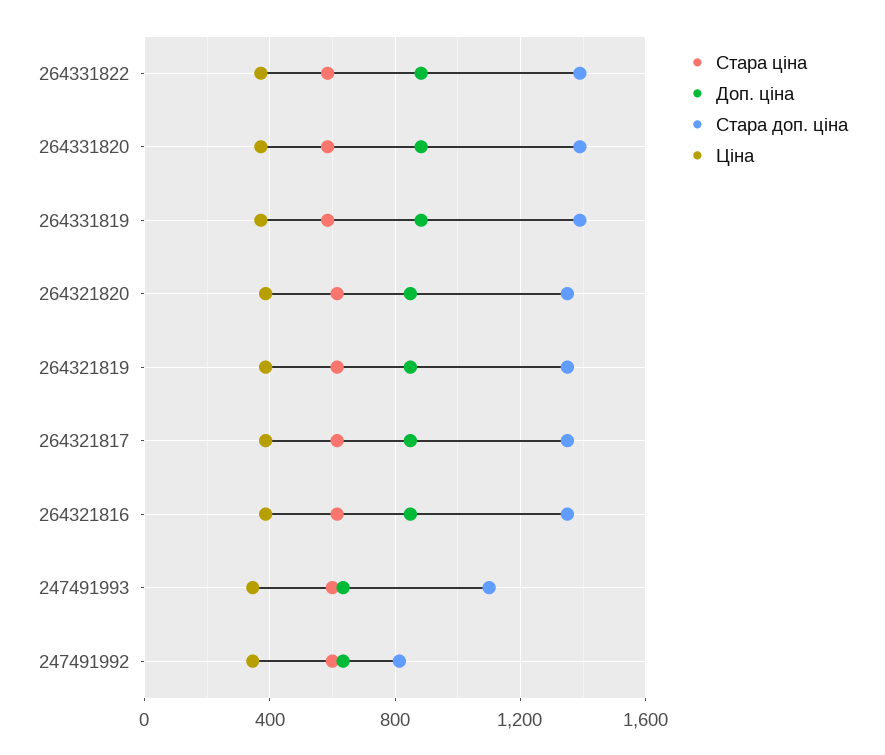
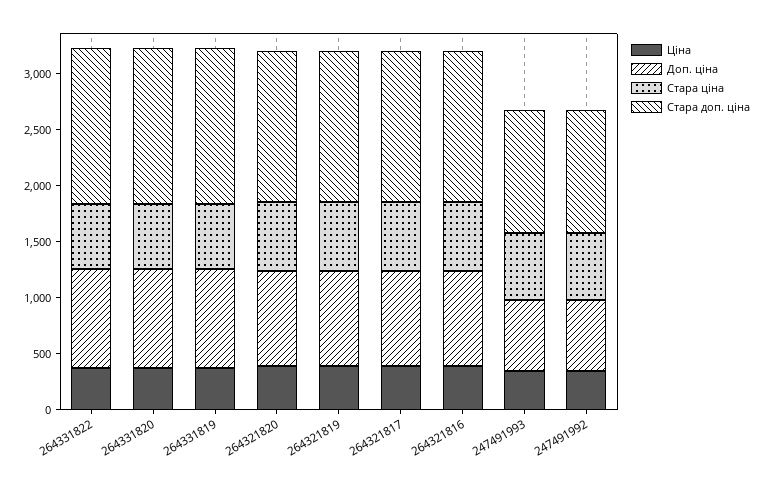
Стара доп. ціна, 247491992: 800 -> 1100

